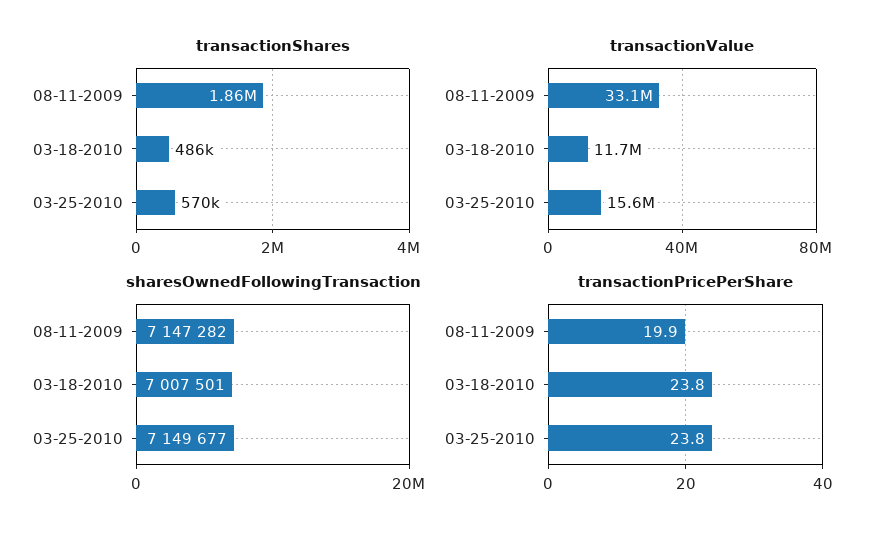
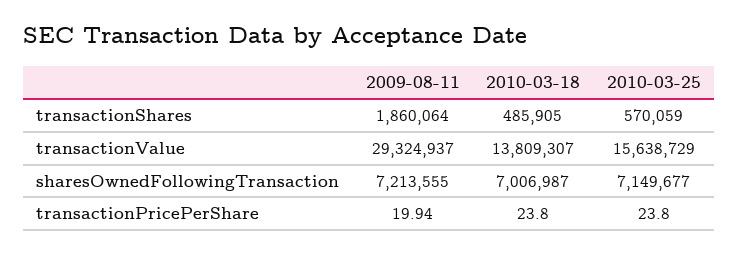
transactionValue, 08-11-2009: 33100000 -> 29324937
transactionValue, 03-18-2010: 11700000 -> 13809307
sharesOwnedFollowingTransaction, 08-11-2009: 7147282 -> 7213555
sharesOwnedFollowingTransaction, 03-18-2010: 7007501 -> 7006987

